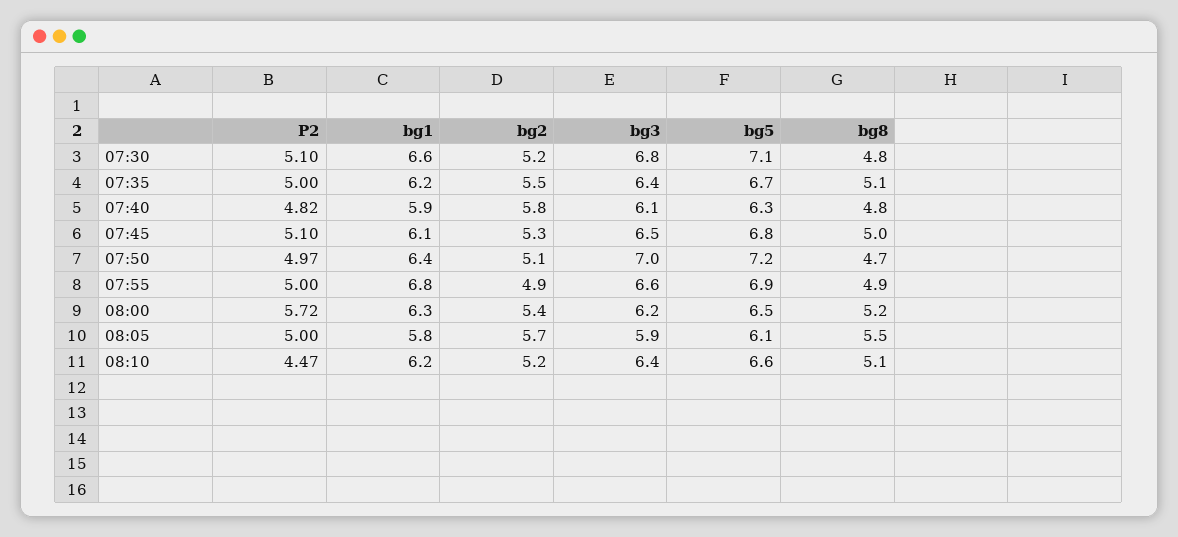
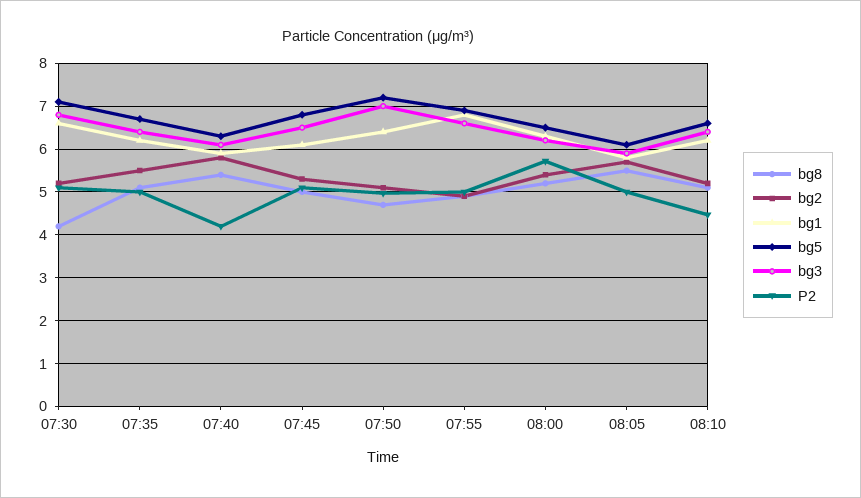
bg8, 07:30: 4.8 -> 4.2
P2, 07:40: 4.82 -> 4.2
bg8, 07:40: 4.8 -> 5.4

